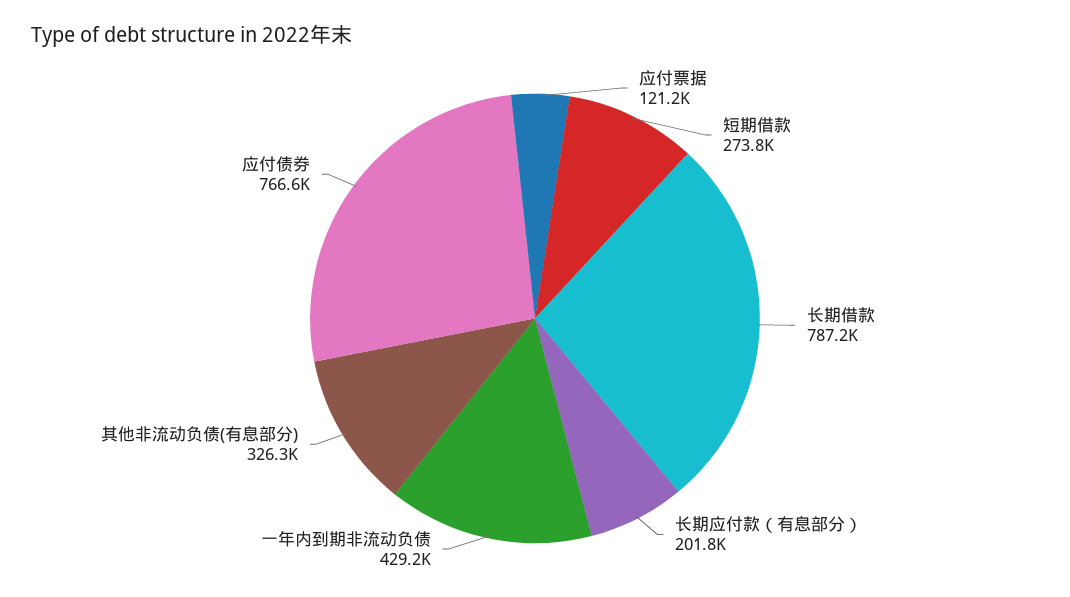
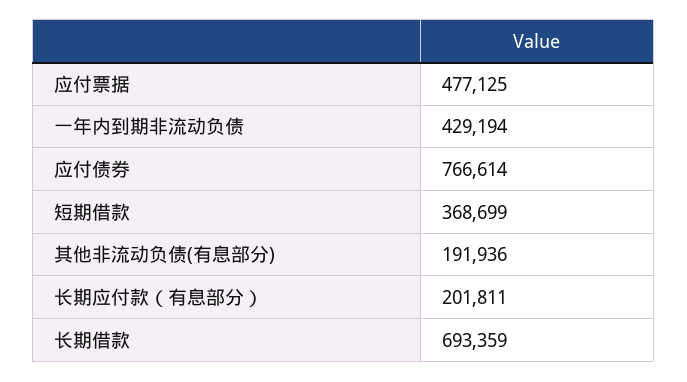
应付票据: 121200 -> 477125
短期借款: 273800 -> 368699
长期借款: 787200 -> 693359
其他非流动负债(有息部分): 326300 -> 191936

